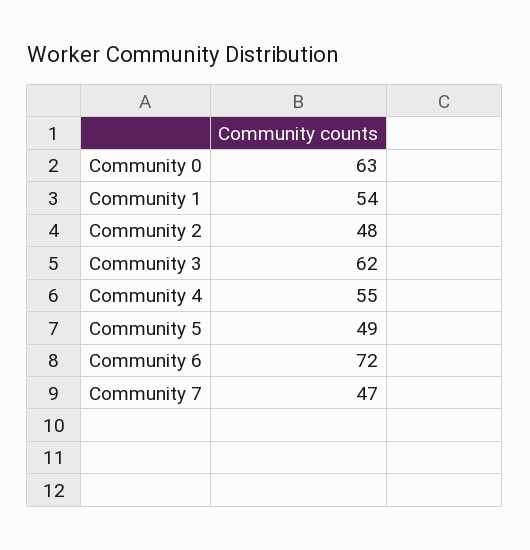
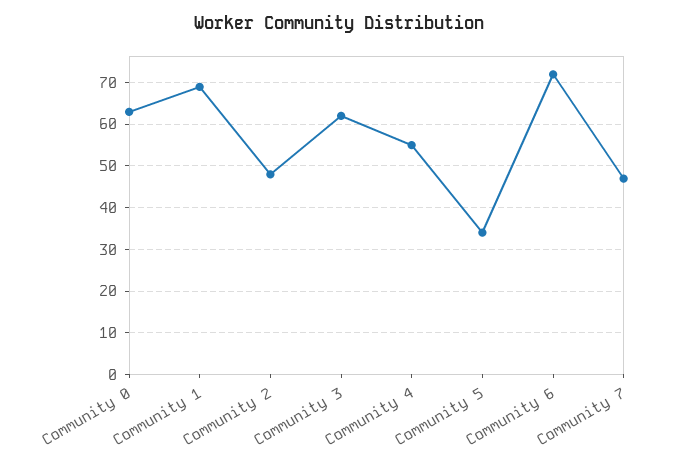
Community 1: 54 -> 70
Community 5: 49 -> 35

